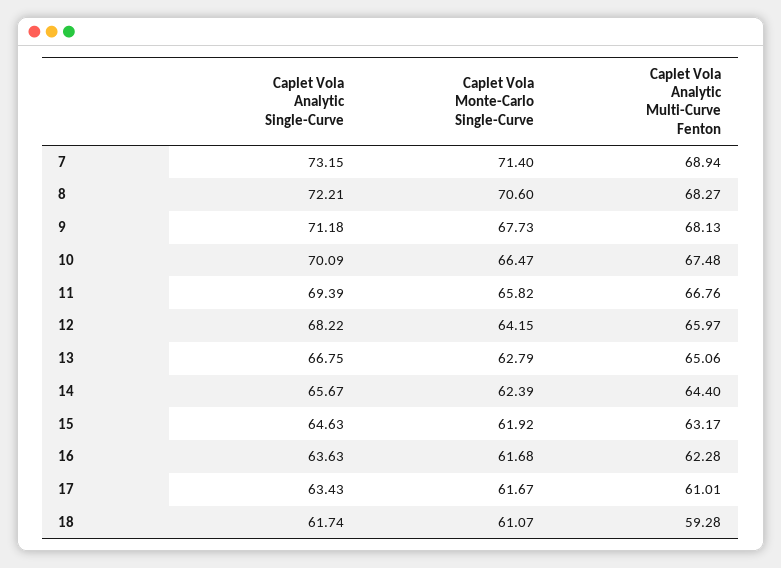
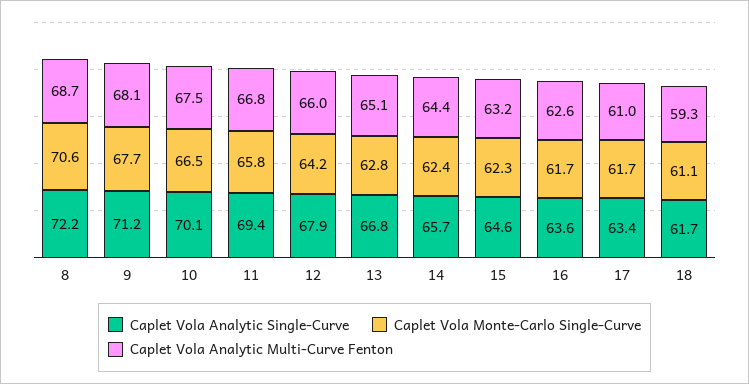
Caplet Vola Analytic Single-Curve, 7: 73.15 -> none
Caplet Vola Monte-Carlo Single-Curve, 7: 71.4 -> none
Caplet Vola Analytic Multi-Curve Fenton, 7: 68.94 -> none
Caplet Vola Analytic Multi-Curve Fenton, 8: 68.27 -> 68.7
Caplet Vola Analytic Single-Curve, 12: 68.22 -> 67.9
Caplet Vola Monte-Carlo Single-Curve, 15: 61.92 -> 62.3
Caplet Vola Analytic Multi-Curve Fenton, 16: 62.28 -> 62.6

